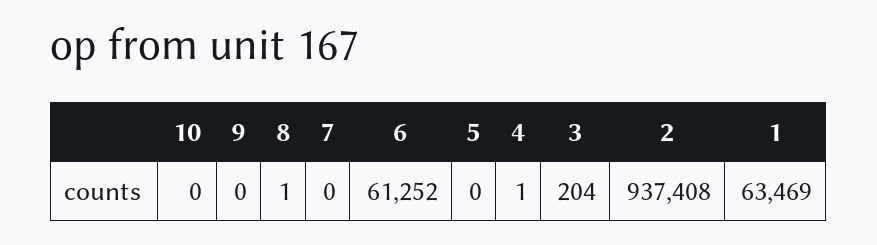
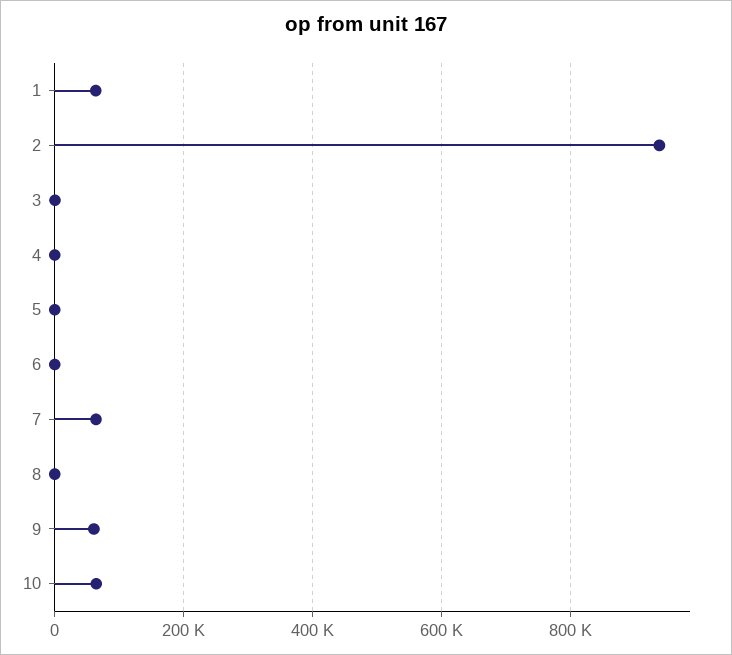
10: 0 -> 60000
9: 0 -> 60000
7: 0 -> 60000
6: 61252 -> 0

